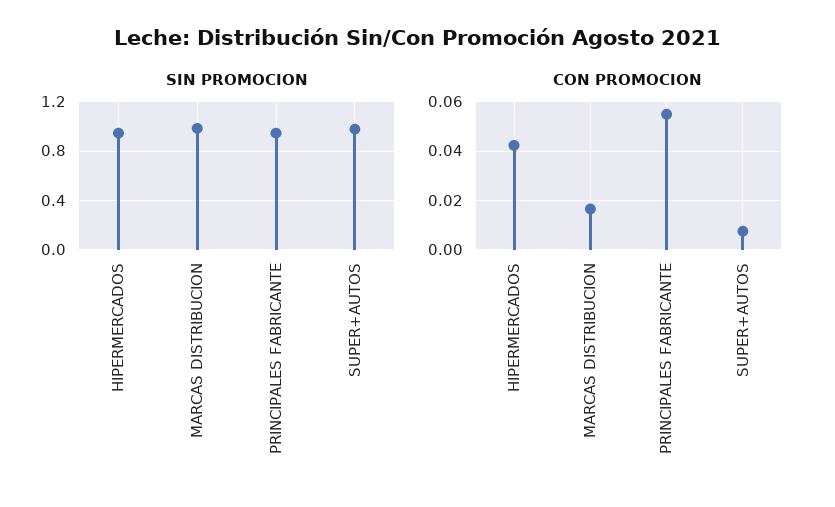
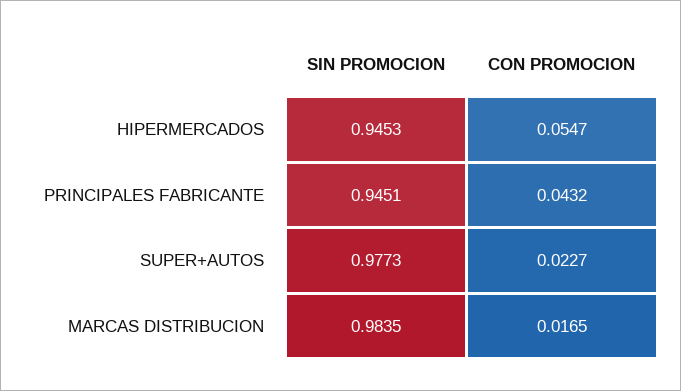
CON PROMOCION, HIPERMERCADOS: 0.0425 -> 0.0547
CON PROMOCION, PRINCIPALES FABRICANTE: 0.055 -> 0.0432
CON PROMOCION, SUPER+AUTOS: 0.0075 -> 0.0227

